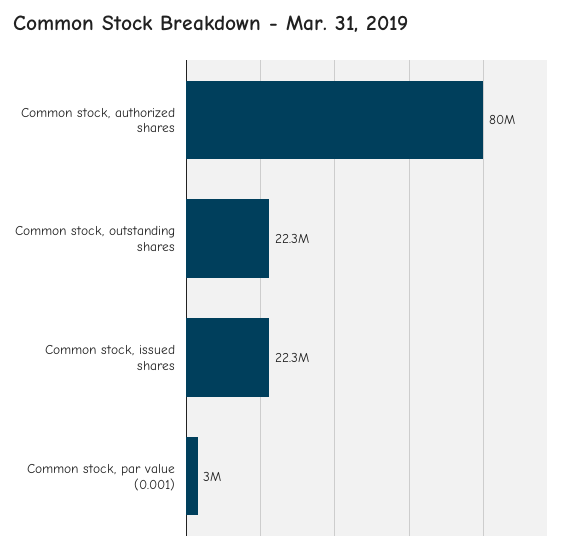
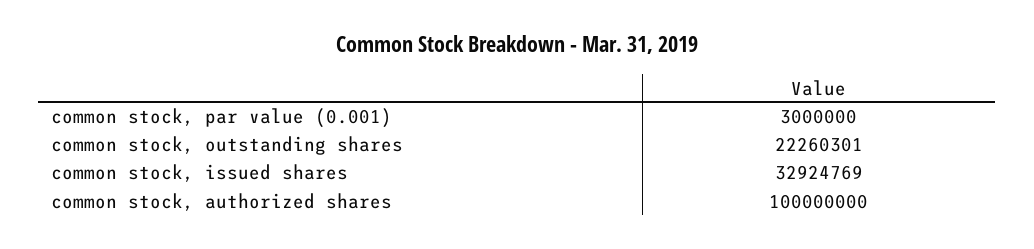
Common stock, authorized shares: 80000000 -> 100000000
Common stock, issued shares: 22300000 -> 32924769

